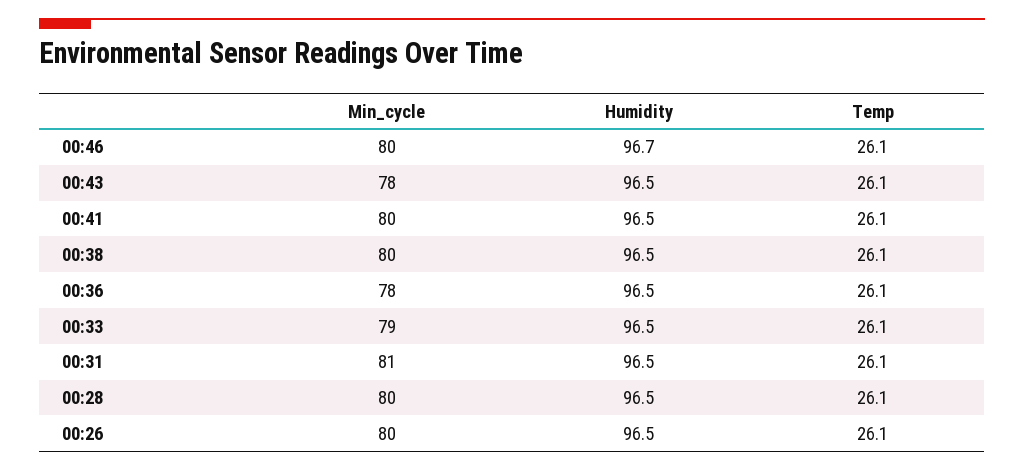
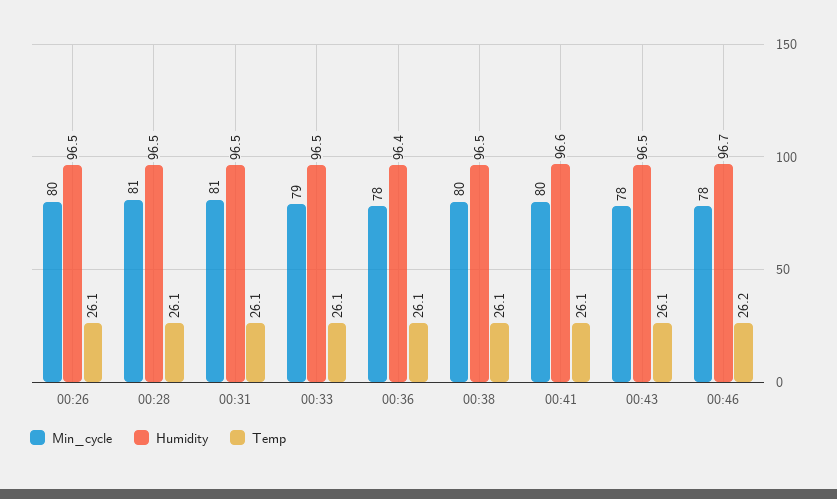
Min_cycle, 00:46: 80 -> 78
Temp, 00:46: 26.1 -> 26.2
Humidity, 00:41: 96.5 -> 96.6
Humidity, 00:36: 96.5 -> 96.4
Min_cycle, 00:28: 80 -> 81

